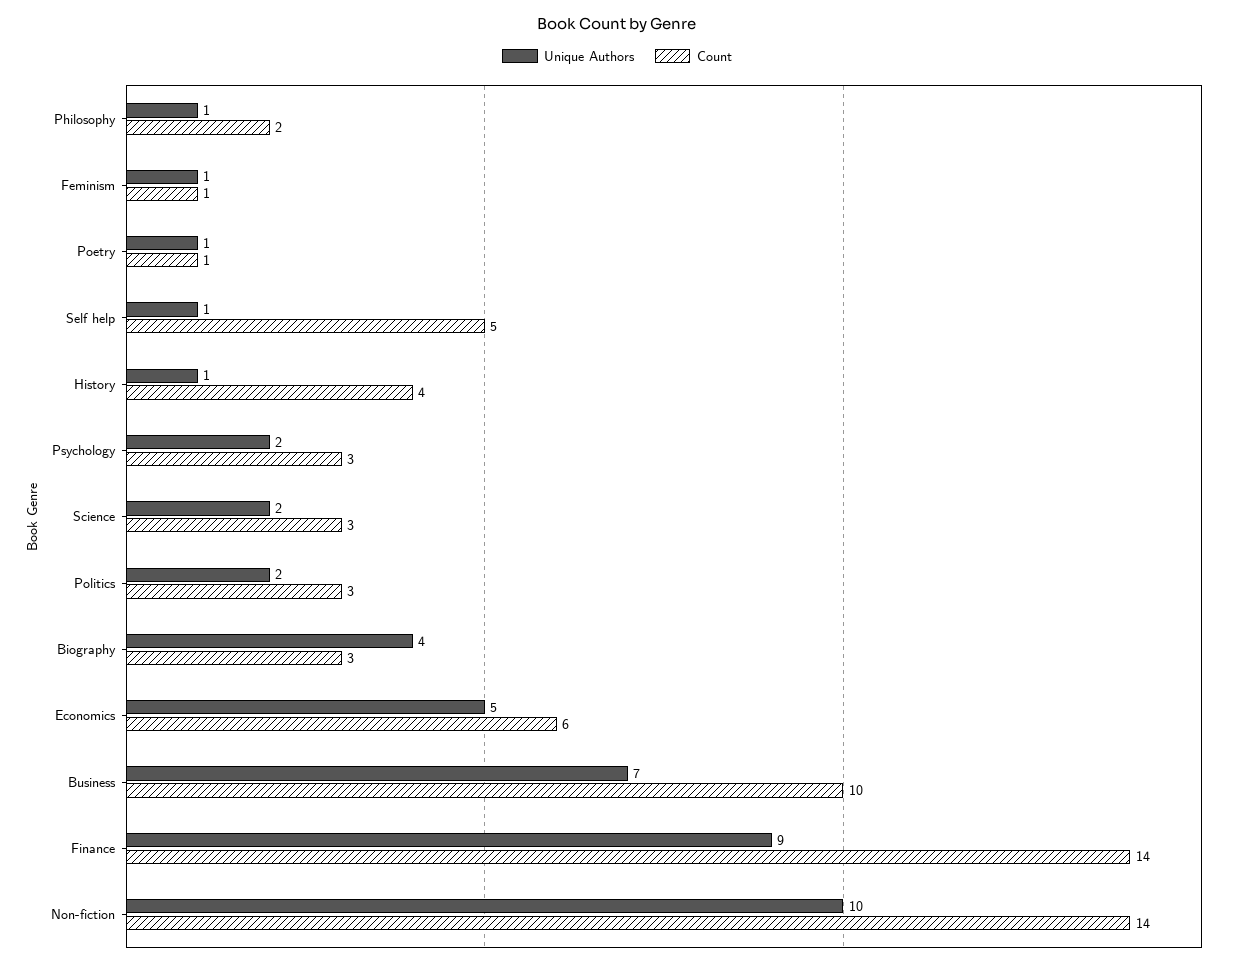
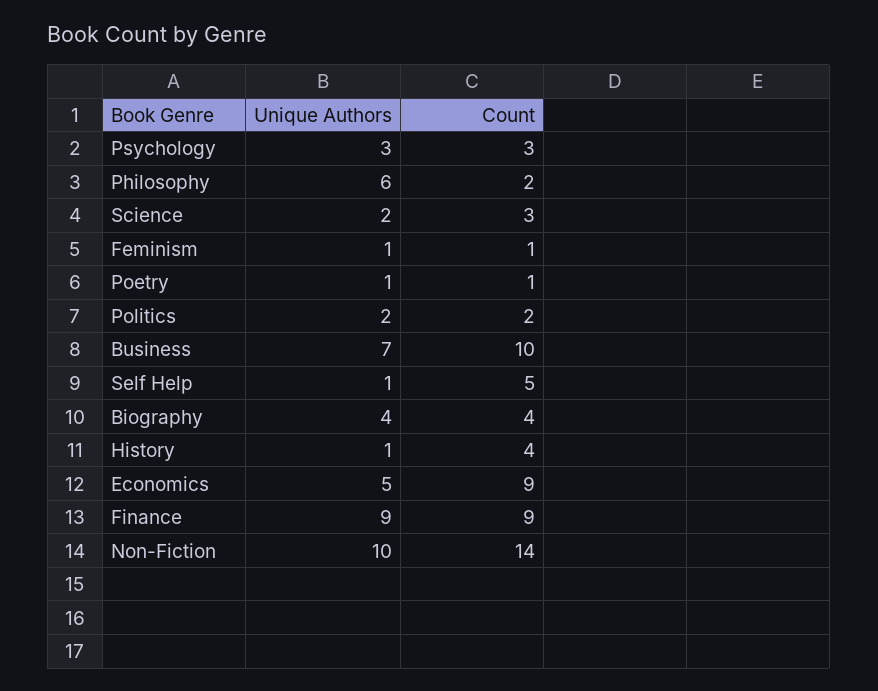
Unique Authors, Philosophy: 1 -> 6
Unique Authors, Psychology: 2 -> 3
Count, Politics: 3 -> 2
Count, Biography: 3 -> 4
Count, Economics: 6 -> 9
Count, Finance: 14 -> 9

